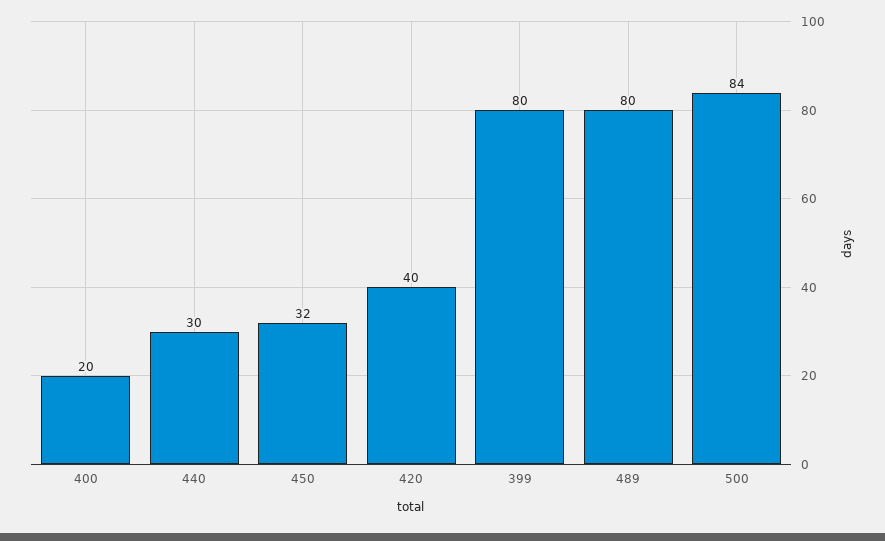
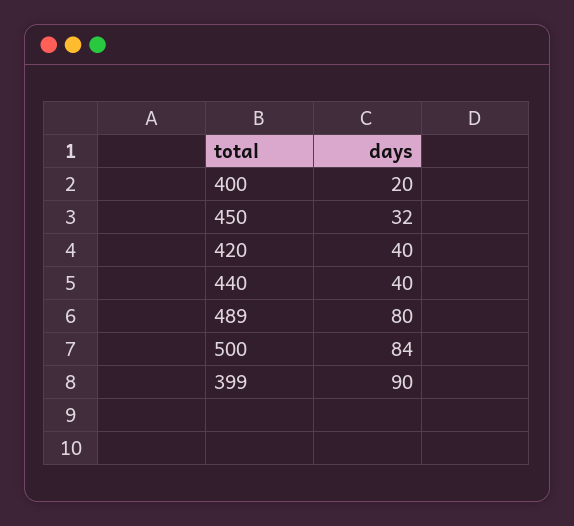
440: 30 -> 40
399: 80 -> 90

